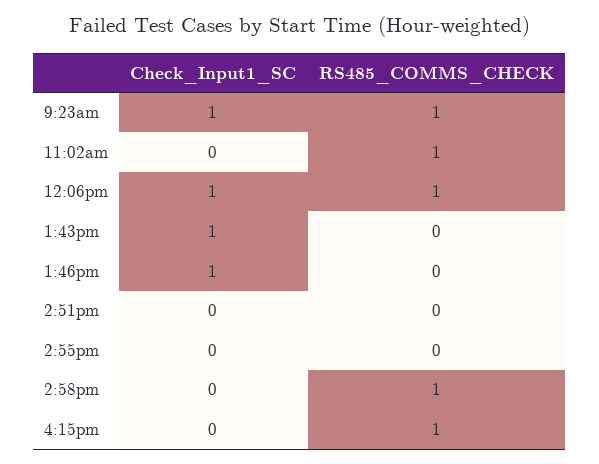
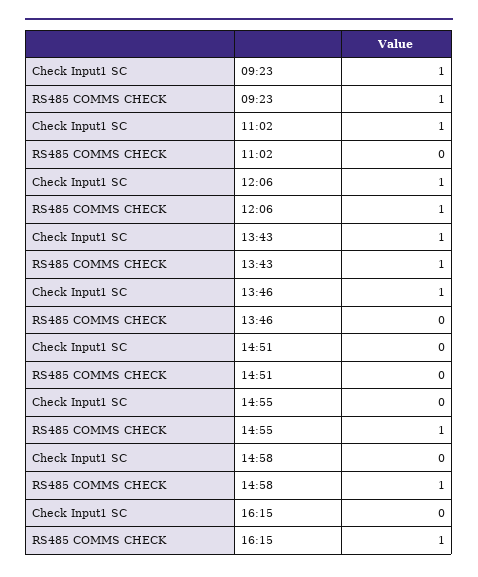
Check_Input1_SC, 11:02am: 0 -> 1
RS485_COMMS_CHECK, 11:02am: 1 -> 0
RS485_COMMS_CHECK, 1:43pm: 0 -> 1
RS485_COMMS_CHECK, 2:55pm: 0 -> 1

